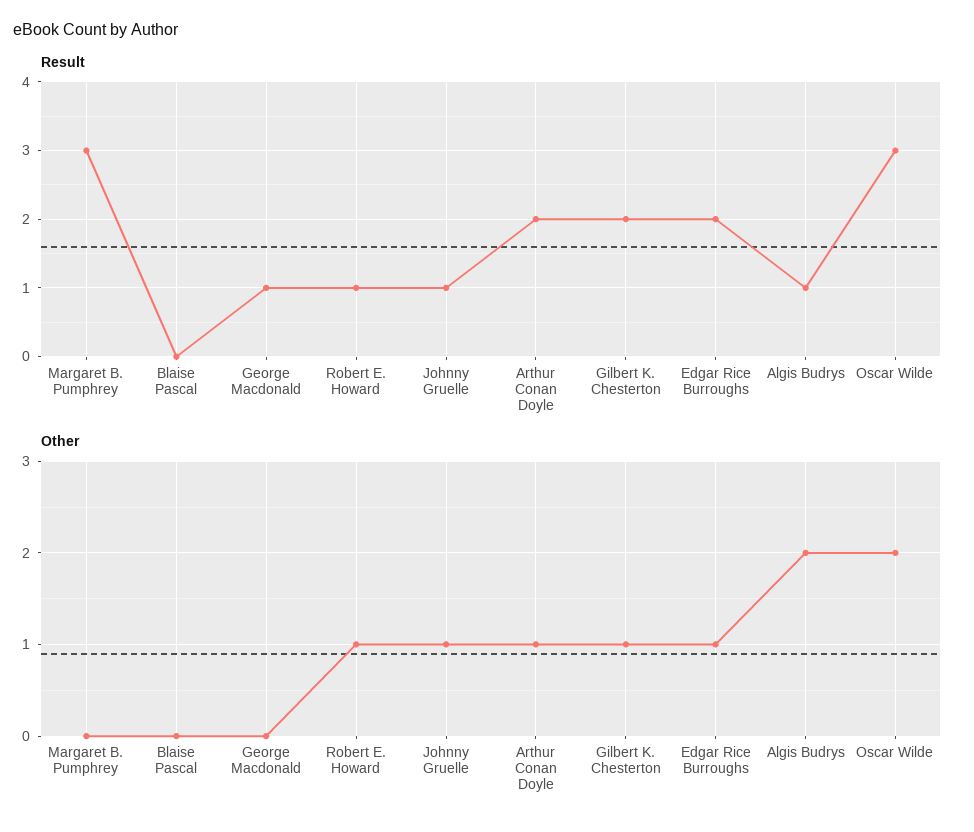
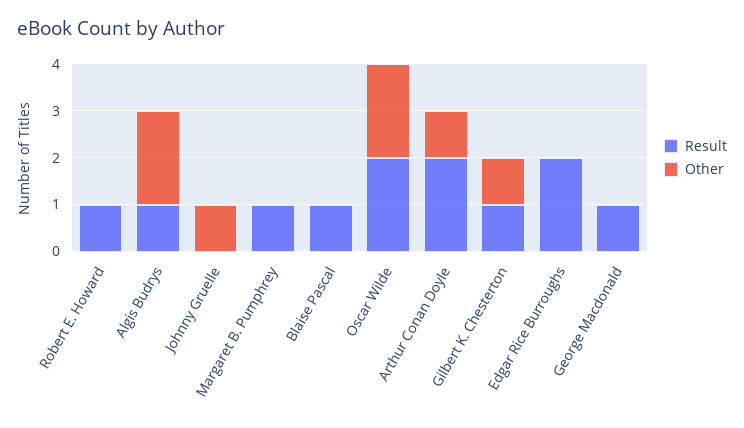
Result, Margaret B. Pumphrey: 3 -> 1
Result, Blaise Pascal: 0 -> 1
Result, Johnny Gruelle: 1 -> 0
Result, Gilbert K. Chesterton: 2 -> 1
Result, Oscar Wilde: 3 -> 2
Other, Robert E. Howard: 1 -> 0
Other, Edgar Rice Burroughs: 1 -> 0

